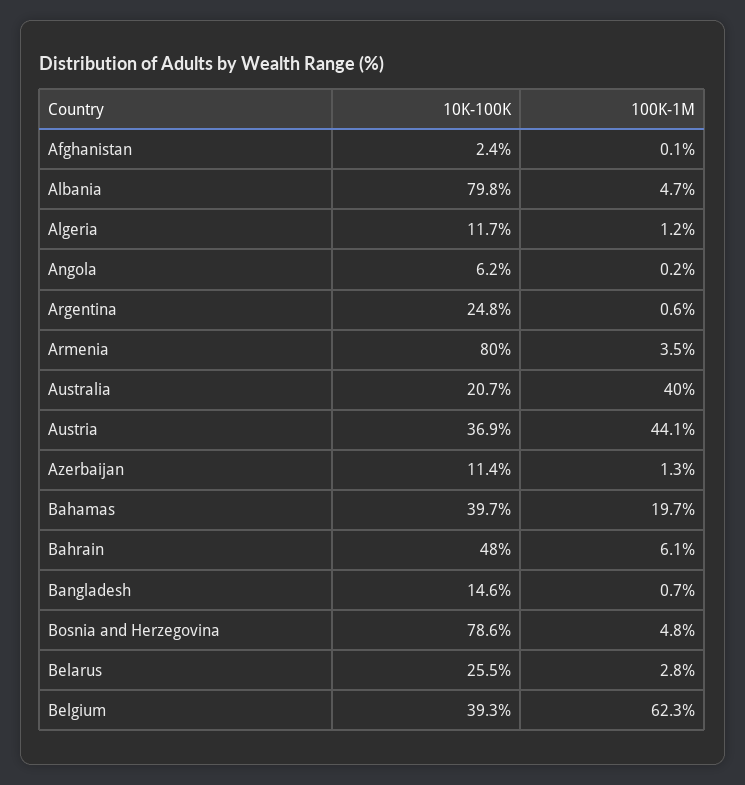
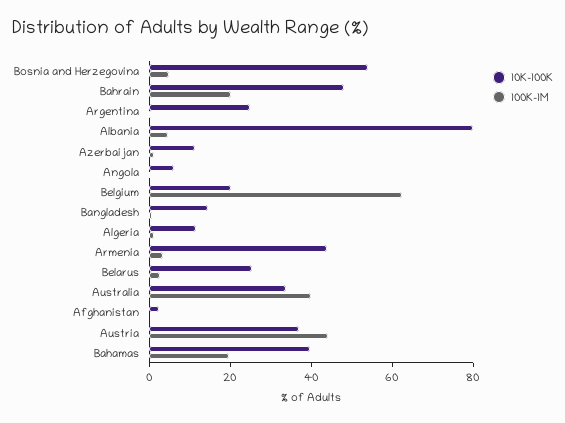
10K-100K, Armenia: 80 -> 45
10K-100K, Australia: 20.7 -> 35
100K-1M, Bahrain: 6.1 -> 20
10K-100K, Bosnia and Herzegovina: 78.6 -> 55
10K-100K, Belgium: 39.3 -> 20

